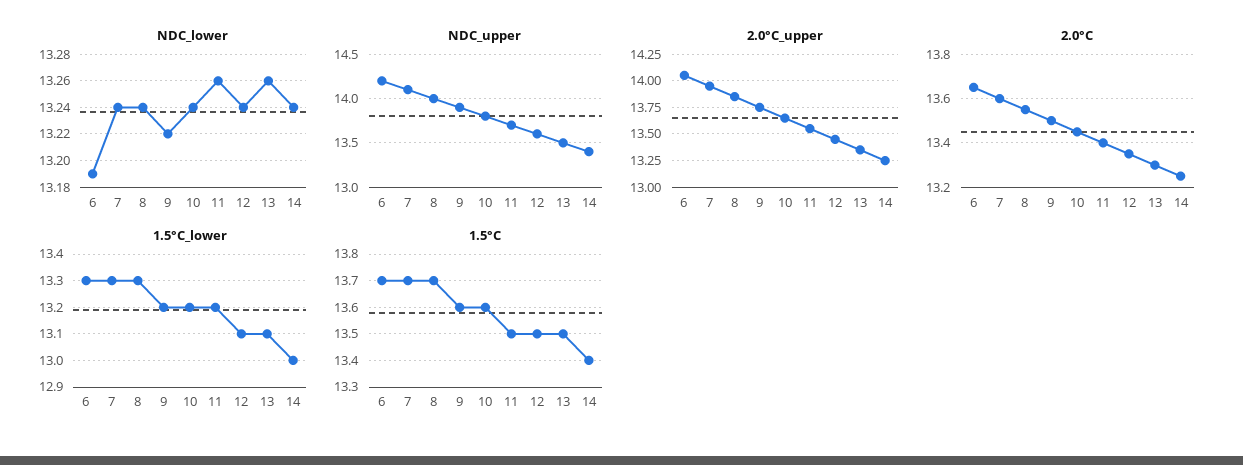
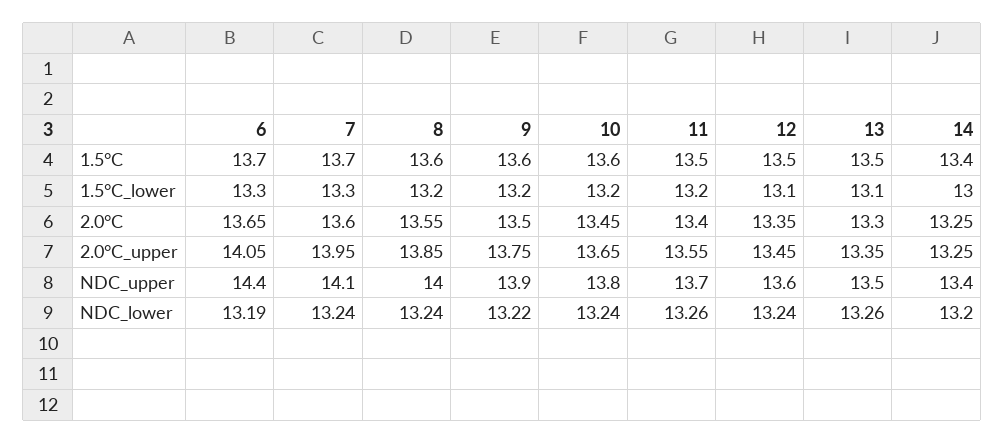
NDC_lower, 14: 13.24 -> 13.2
NDC_upper, 6: 14.2 -> 14.4
1.5°C_lower, 8: 13.3 -> 13.2
1.5°C, 8: 13.7 -> 13.6

